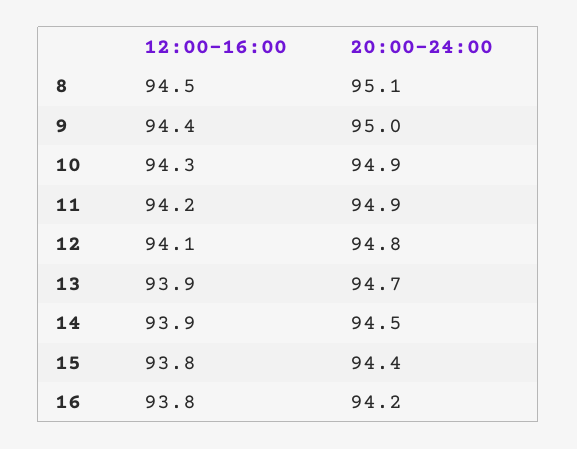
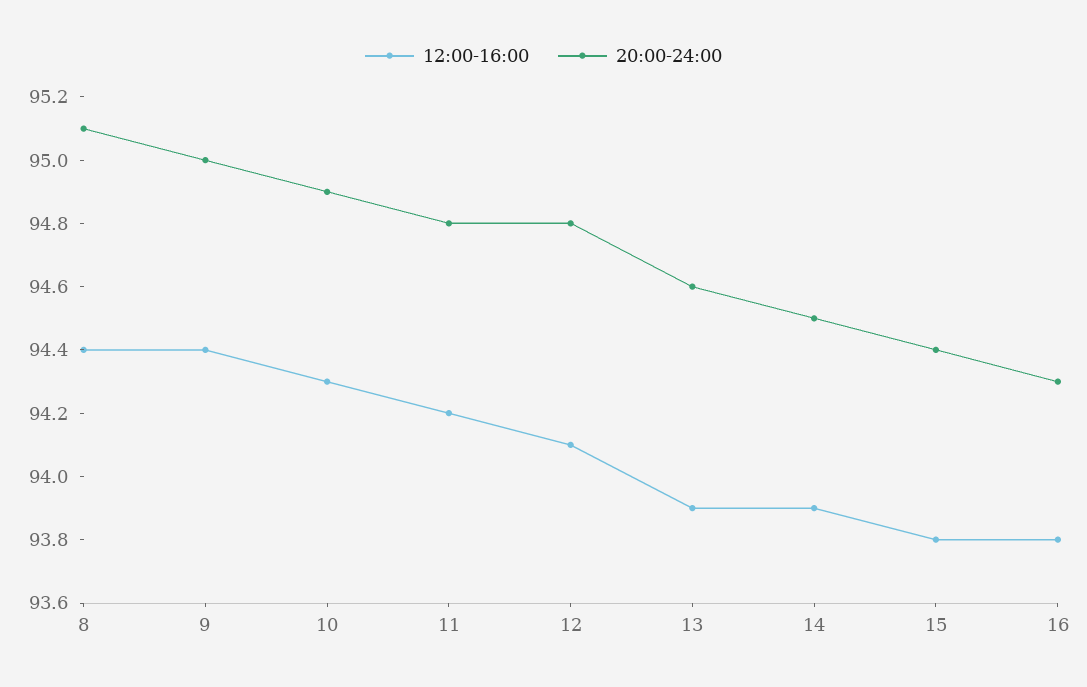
12:00-16:00, 8: 94.5 -> 94.4
20:00-24:00, 11: 94.9 -> 94.8
20:00-24:00, 13: 94.7 -> 94.6
20:00-24:00, 16: 94.2 -> 94.3

